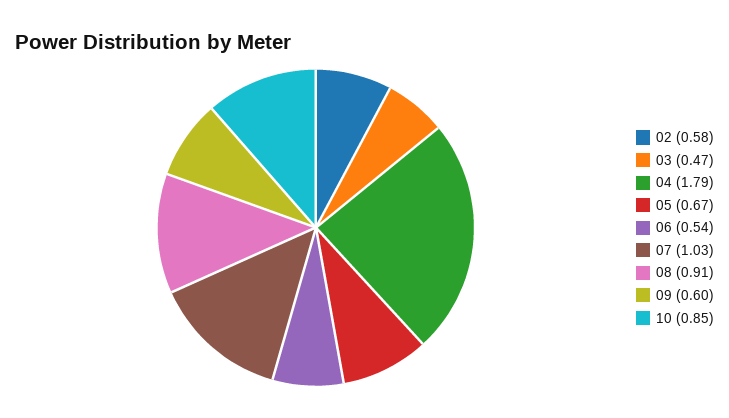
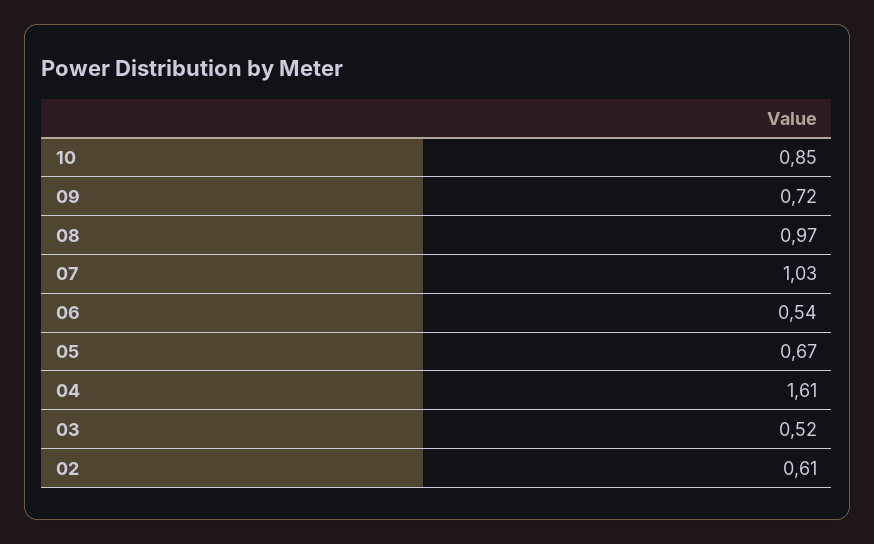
02: 0.58 -> 0.61
03: 0.47 -> 0.52
04: 1.79 -> 1.61
08: 0.91 -> 0.97
09: 0.6 -> 0.72

